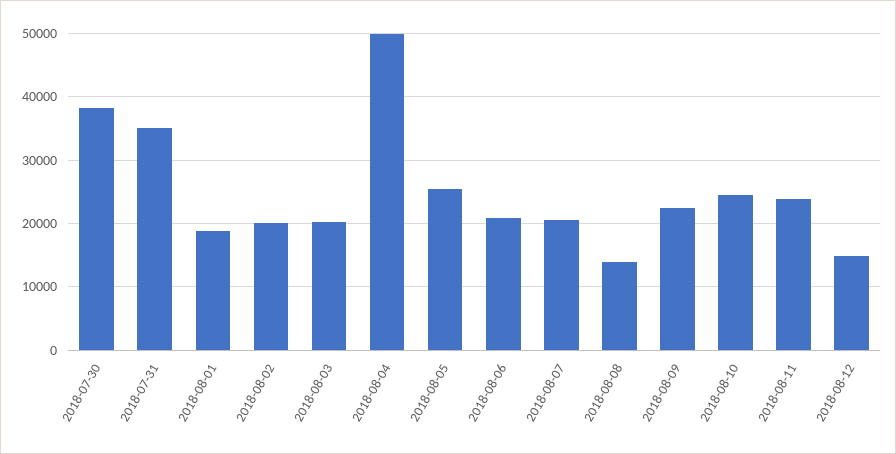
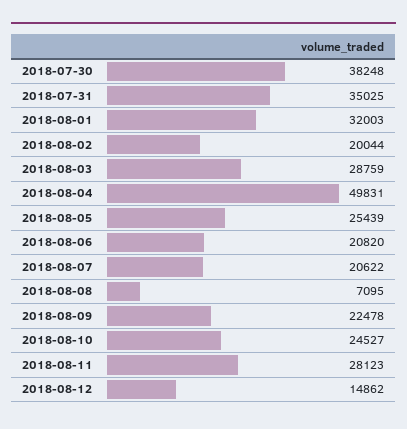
2018-08-01: 19000 -> 32003
2018-08-03: 20000 -> 28759
2018-08-08: 14000 -> 7095
2018-08-11: 24000 -> 28123

